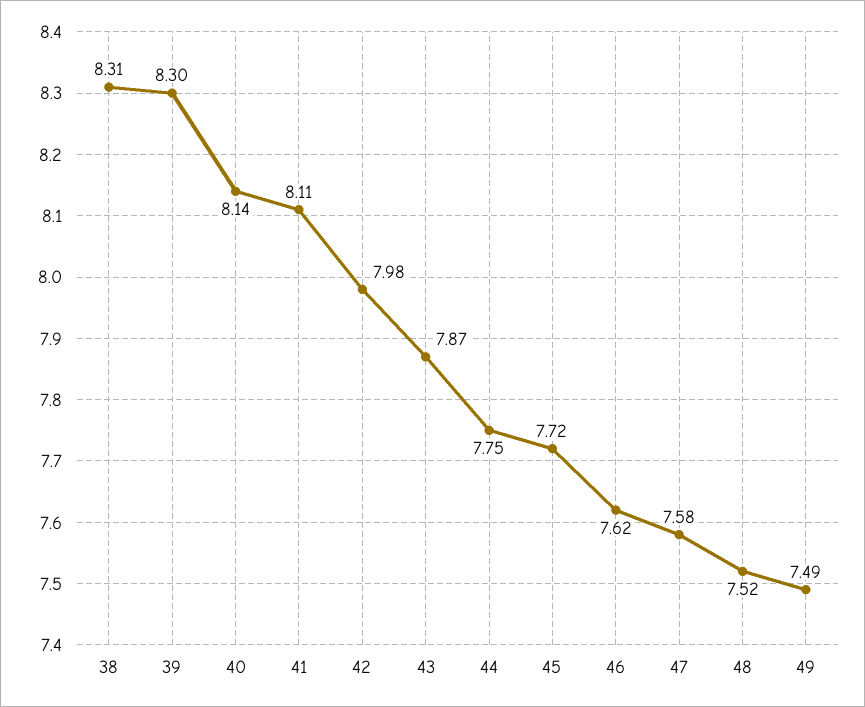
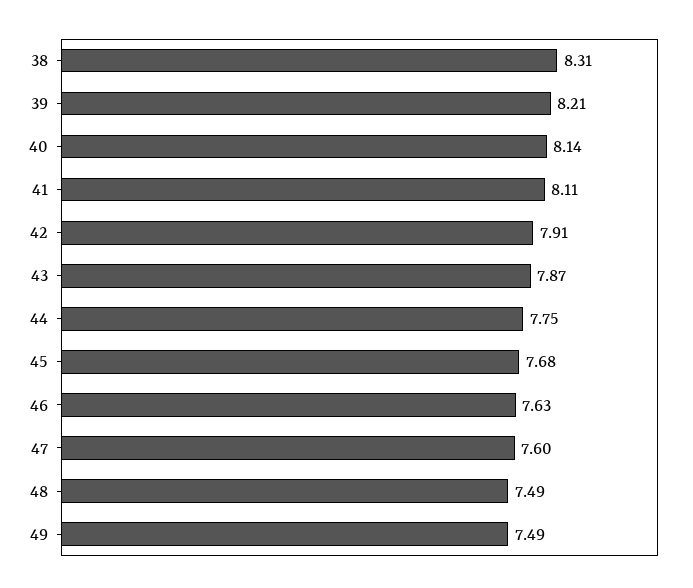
39: 8.3 -> 8.21
42: 7.98 -> 7.91
45: 7.72 -> 7.68
46: 7.62 -> 7.63
47: 7.58 -> 7.6
48: 7.52 -> 7.49

